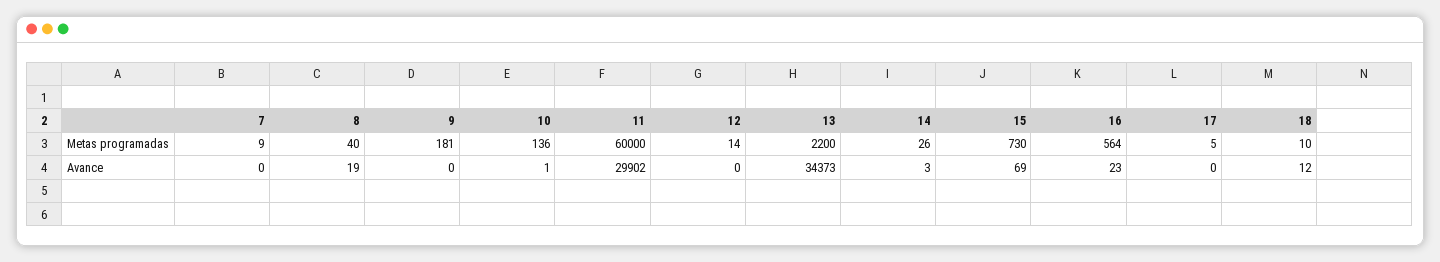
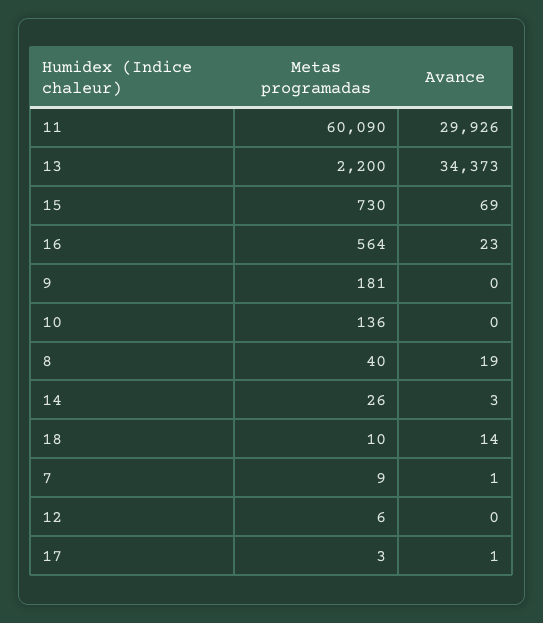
11, Metas programadas: 60000 -> 60090
12, Metas programadas: 14 -> 6
17, Metas programadas: 5 -> 3
7, Avance: 0 -> 1
10, Avance: 1 -> 0
11, Avance: 29902 -> 29926
17, Avance: 0 -> 1
18, Avance: 12 -> 14

